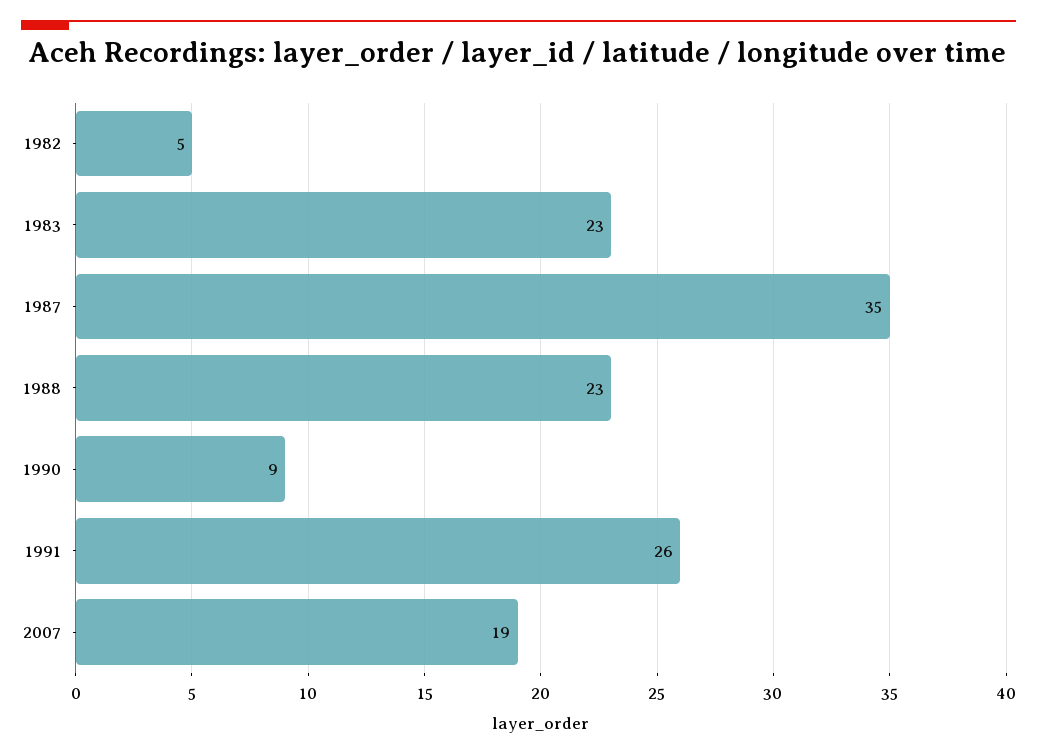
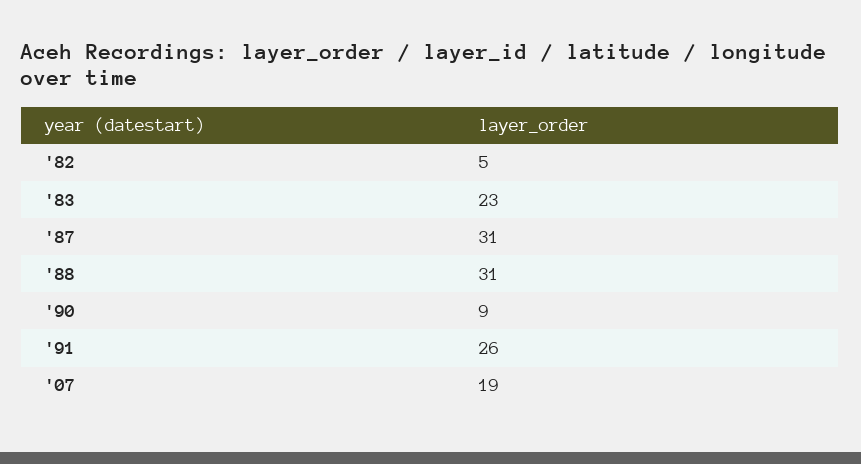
1987: 35 -> 31
1988: 23 -> 31

